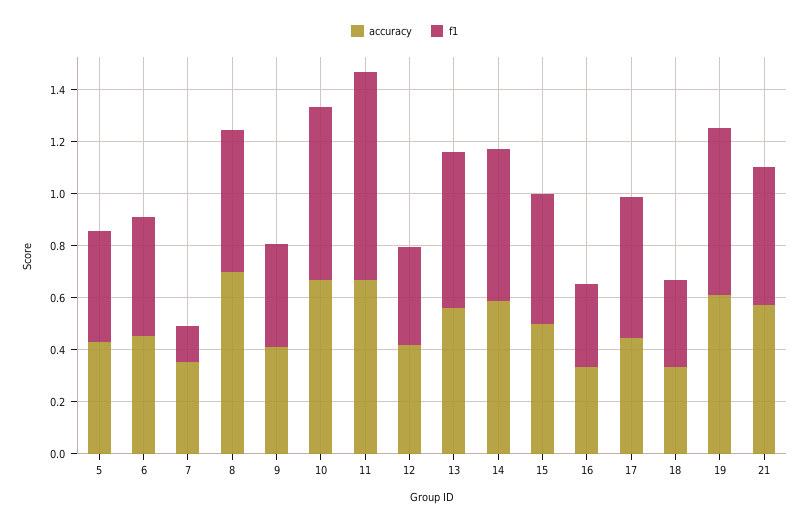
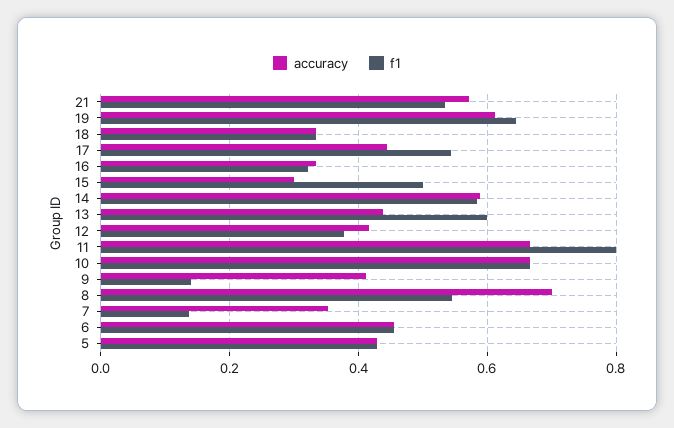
f1, 9: 0.4 -> 0.14
accuracy, 13: 0.55 -> 0.44
accuracy, 15: 0.5 -> 0.3

